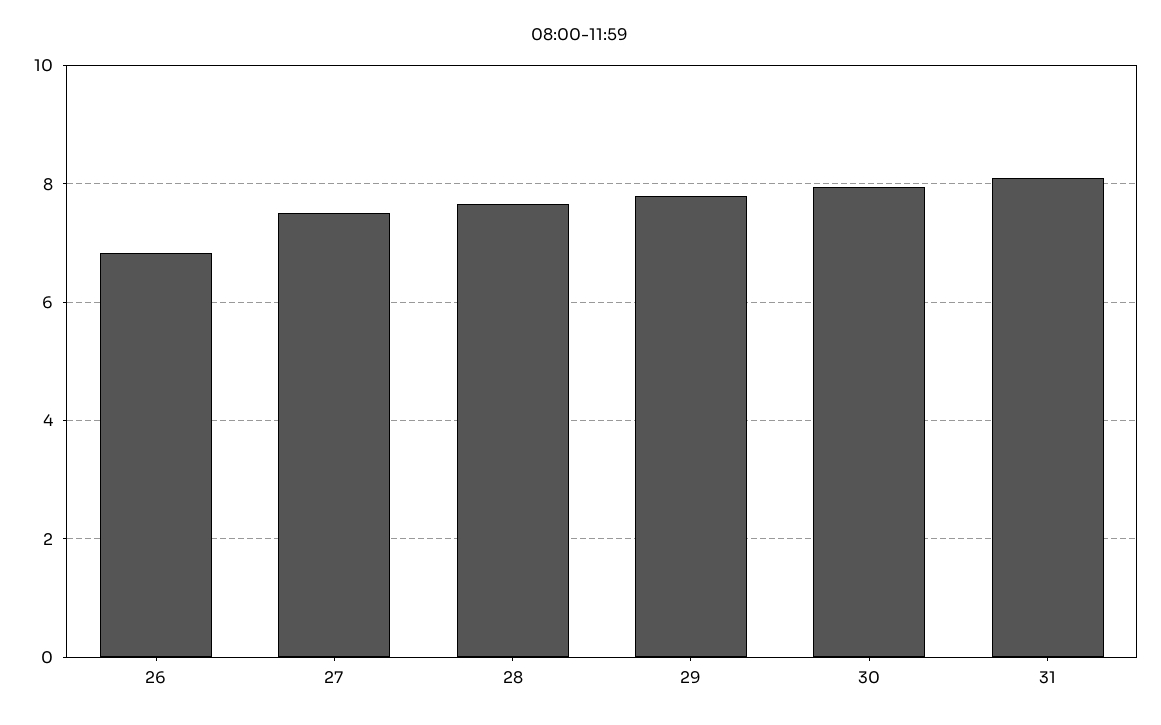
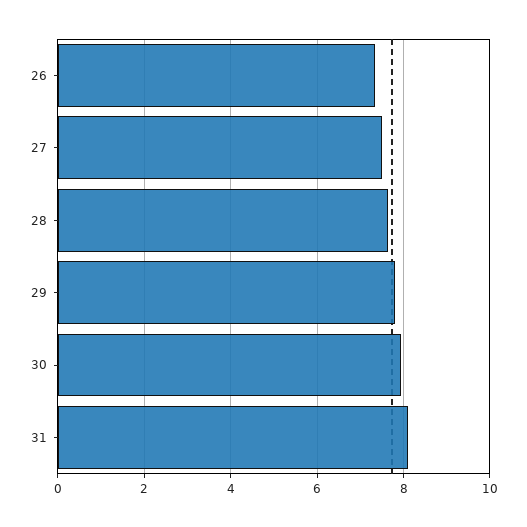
26: 6.8 -> 7.4

